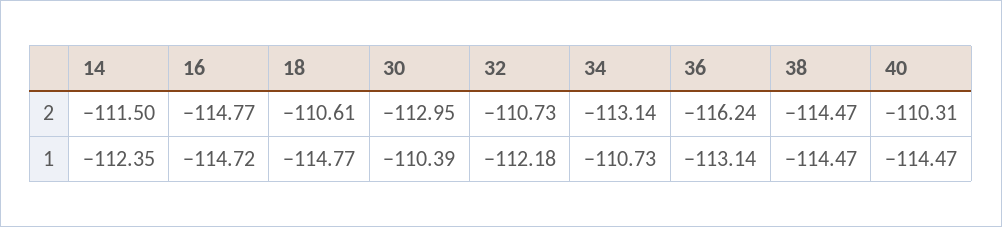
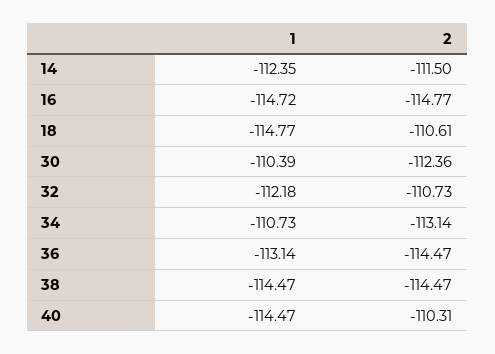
30, 2: -112.95 -> -112.36
36, 2: -116.24 -> -114.47

